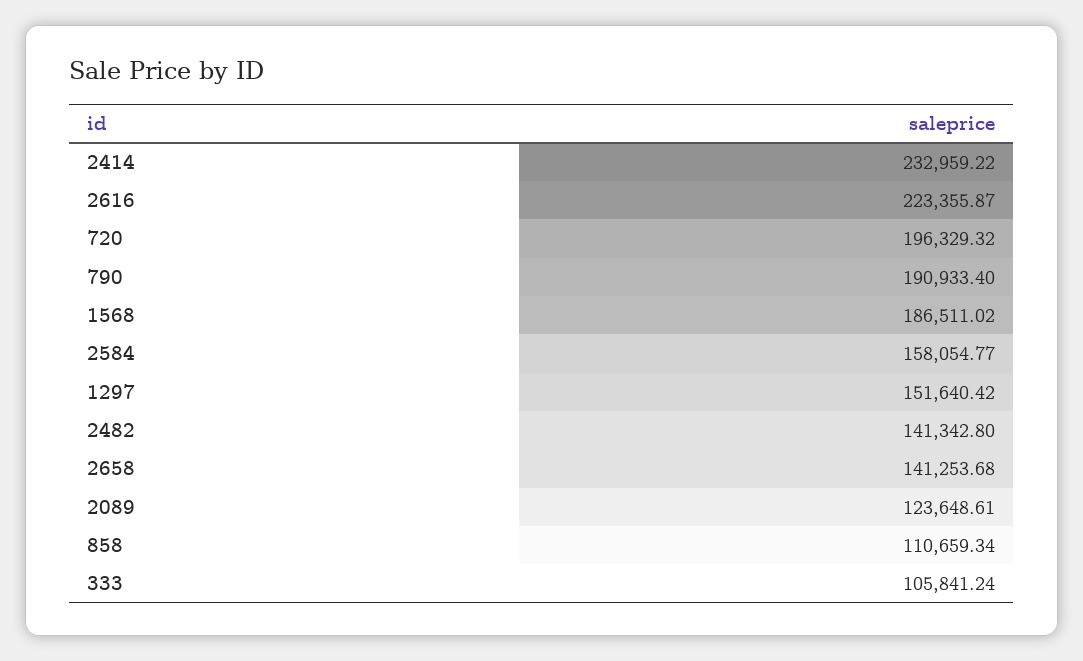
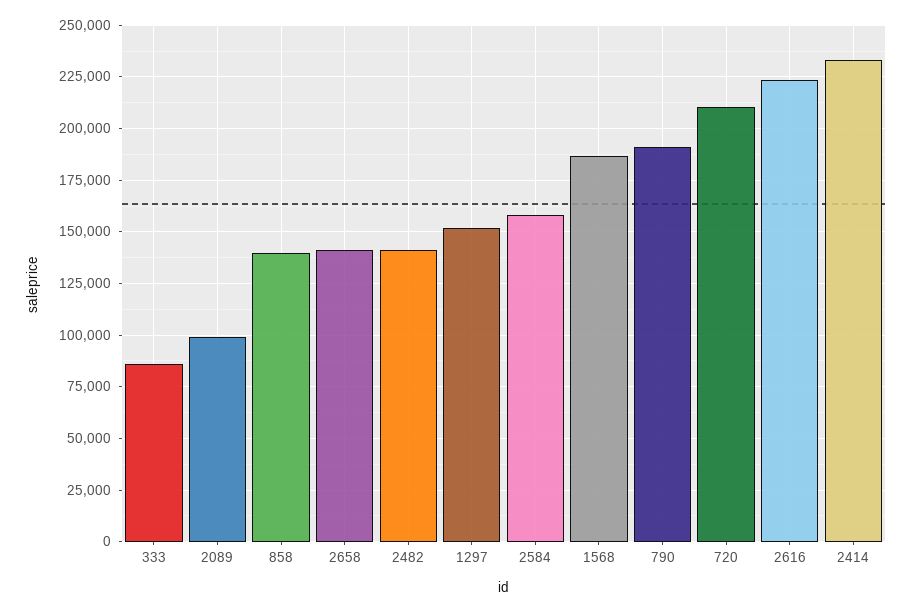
720: 196329.32 -> 210000
2089: 123648.61 -> 100000
858: 110659.34 -> 140000
333: 105841.24 -> 85000

